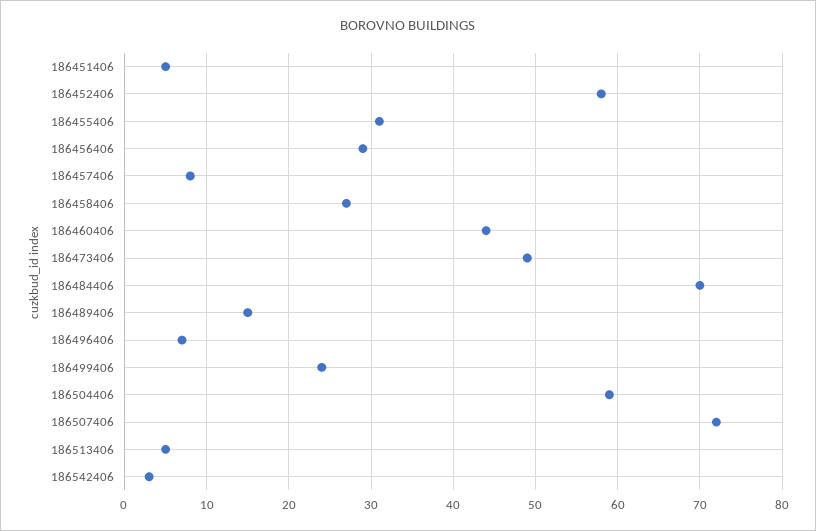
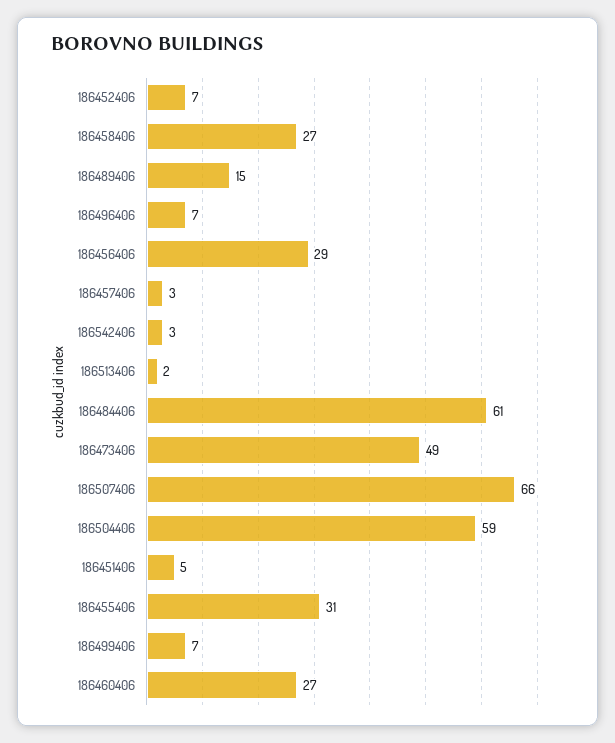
186452406: 58 -> 7
186457406: 8 -> 3
186460406: 44 -> 27
186484406: 70 -> 61
186499406: 24 -> 7
186507406: 72 -> 66
186513406: 5 -> 2

